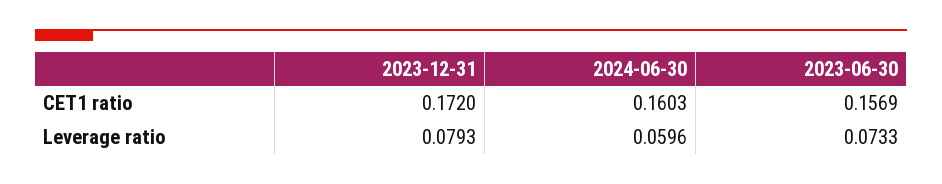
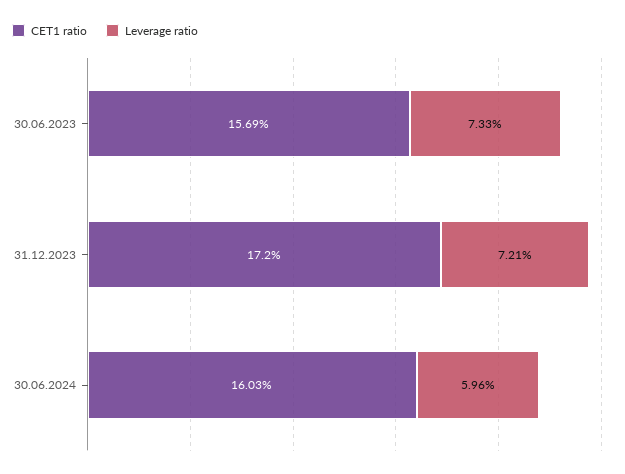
Leverage ratio, 2023-12-31: 0.0793 -> 0.0721

